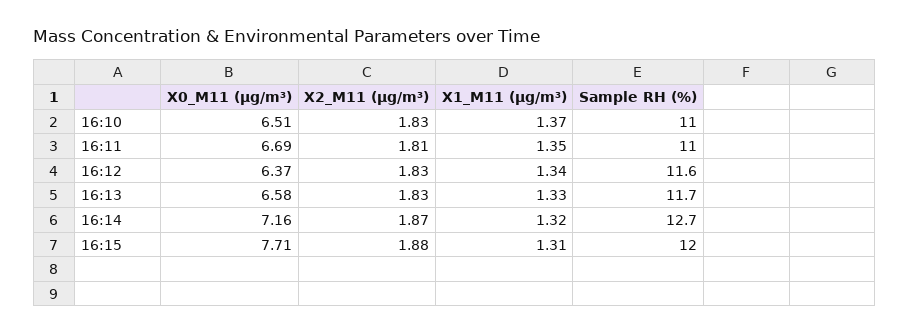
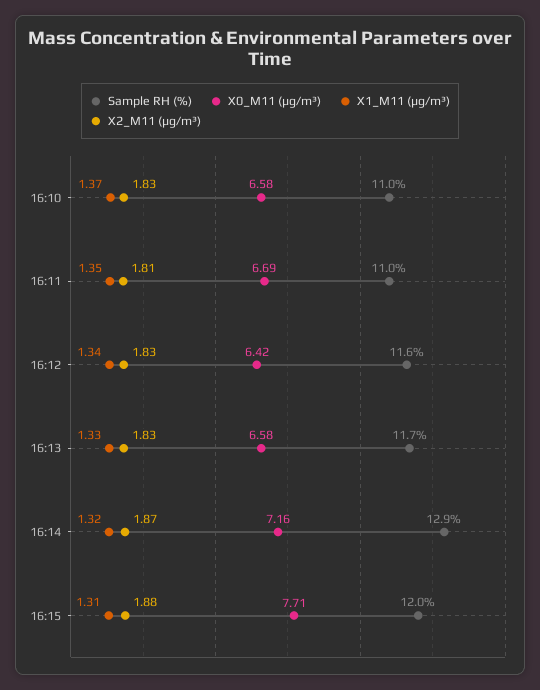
X0_M11 (μg/m³), 16:10: 6.51 -> 6.58
X0_M11 (μg/m³), 16:12: 6.37 -> 6.42
Sample RH (%), 16:14: 12.7 -> 12.9

